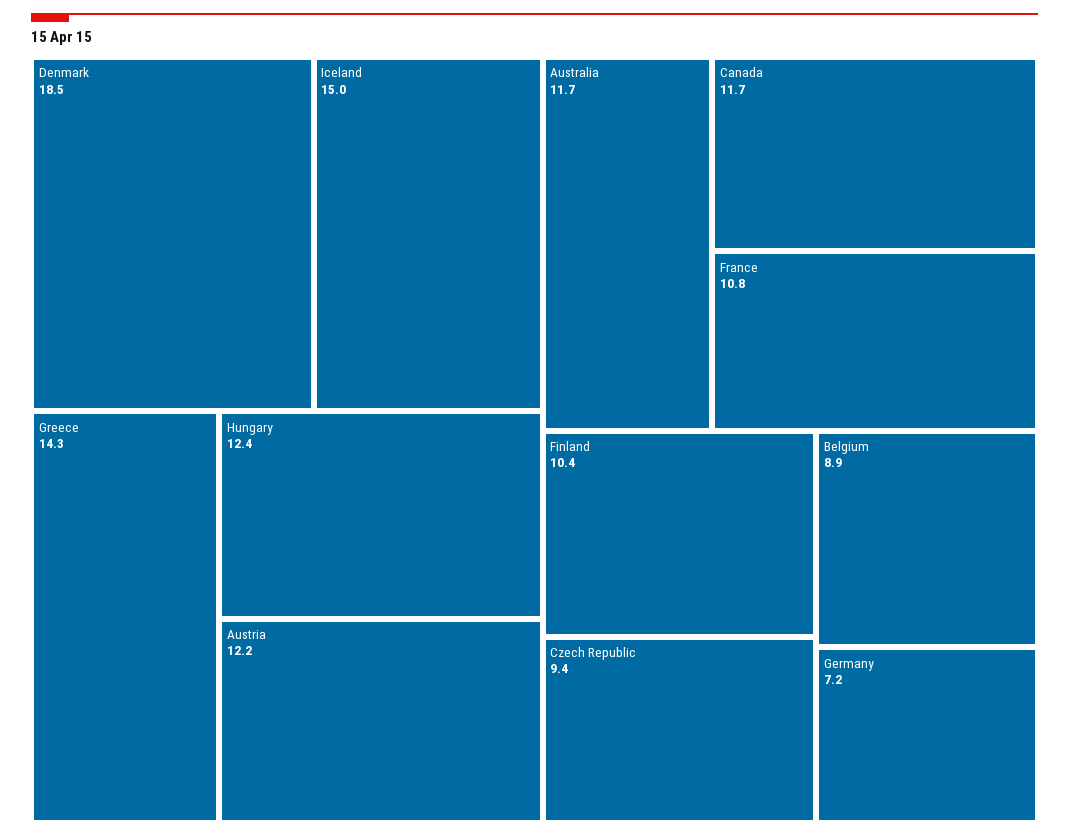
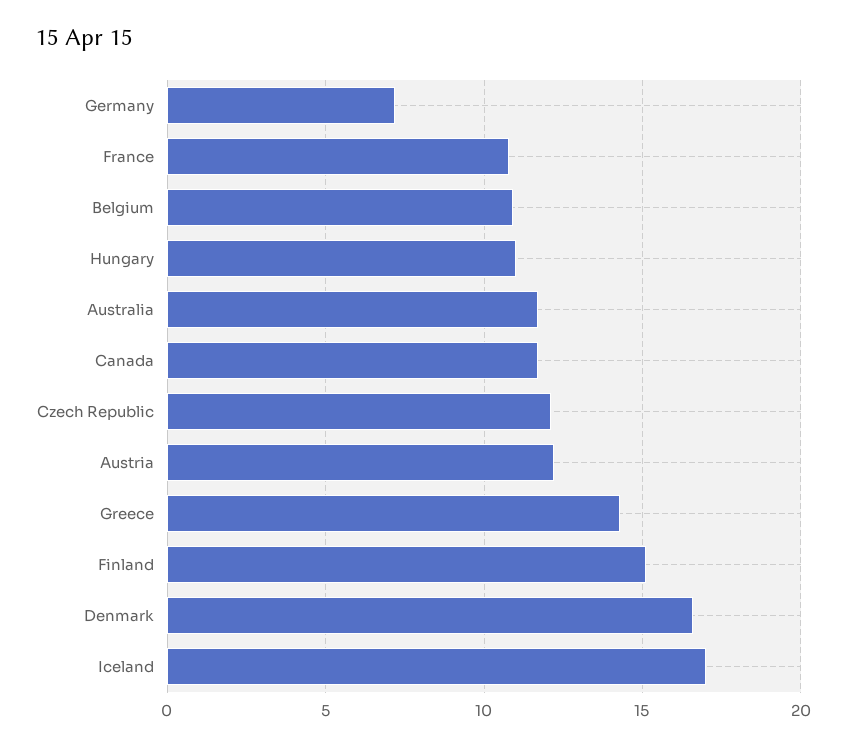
Denmark: 18.5 -> 16.5
Iceland: 15 -> 17
Hungary: 12.4 -> 11
Finland: 10.4 -> 15
Czech Republic: 9.4 -> 12
Belgium: 8.9 -> 11

